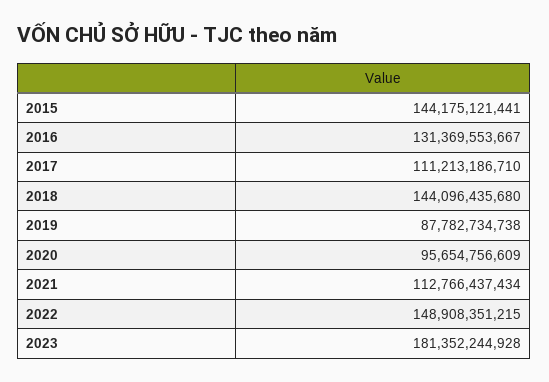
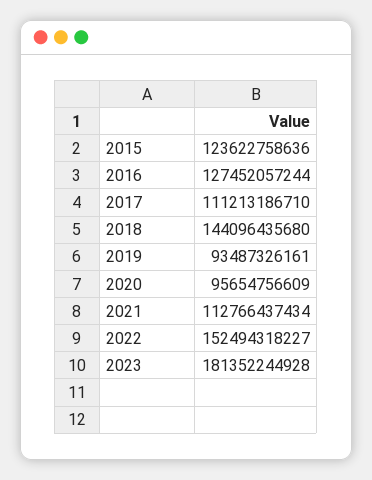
2015: 144175121441 -> 123622758636
2016: 131369553667 -> 127452057244
2019: 87782734738 -> 93487326161
2022: 148908351215 -> 152494318227

